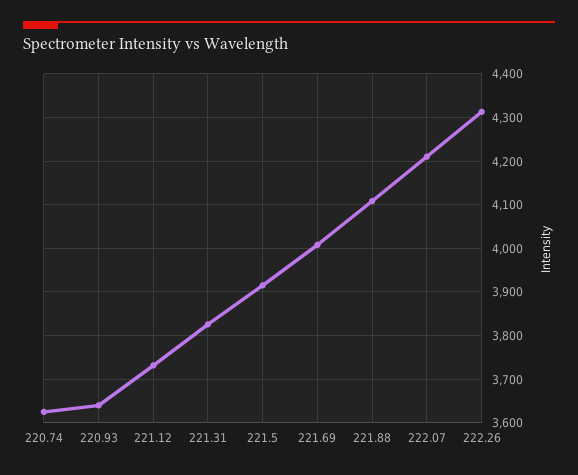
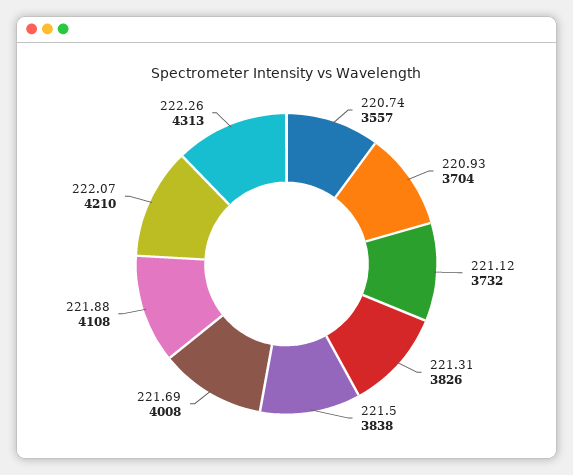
220.74: 3620 -> 3557
220.93: 3640 -> 3704
221.5: 3920 -> 3838

